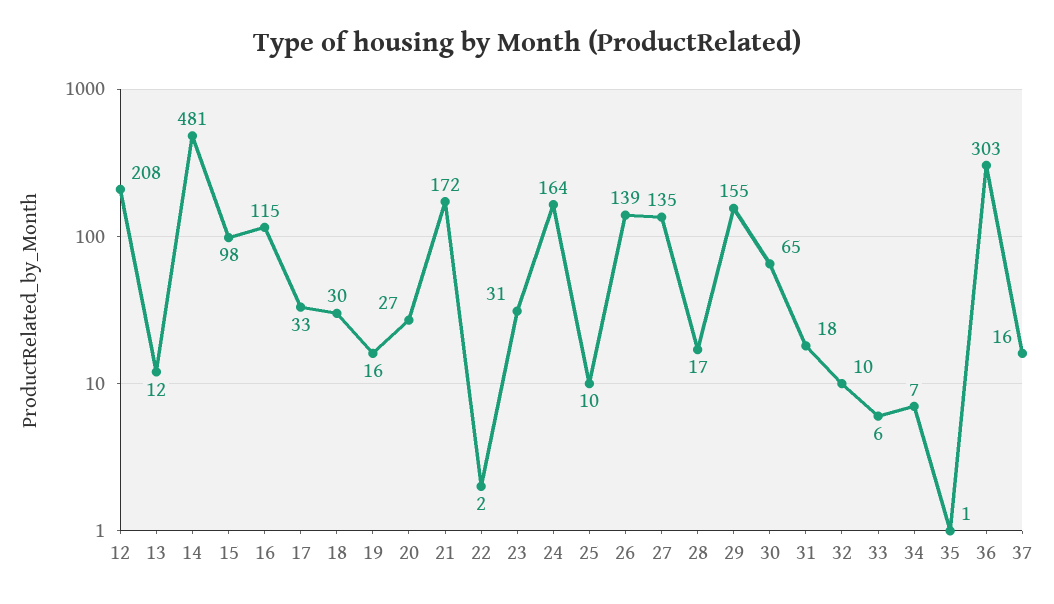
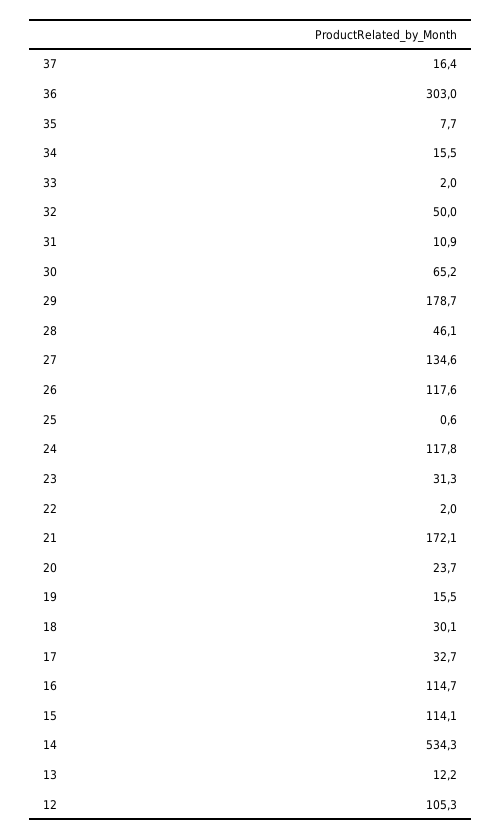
12: 208 -> 105.3
14: 481 -> 534.3
15: 98 -> 114.1
20: 27 -> 23.7
24: 164 -> 117.8
25: 10 -> 0.6
26: 139 -> 117.6
28: 17 -> 46.1
29: 155 -> 178.7
31: 18 -> 10.9
32: 10 -> 50
33: 6 -> 2
34: 7 -> 15.5
35: 1 -> 7.7

